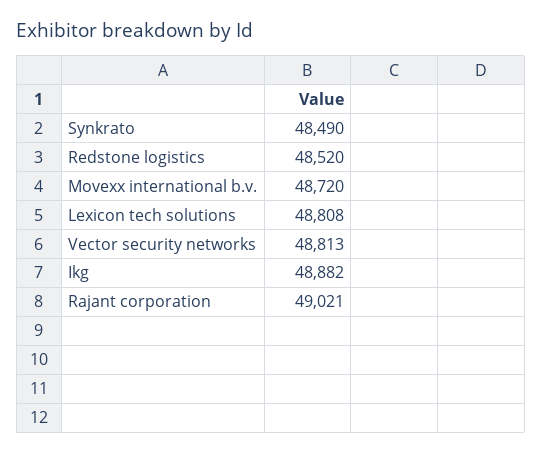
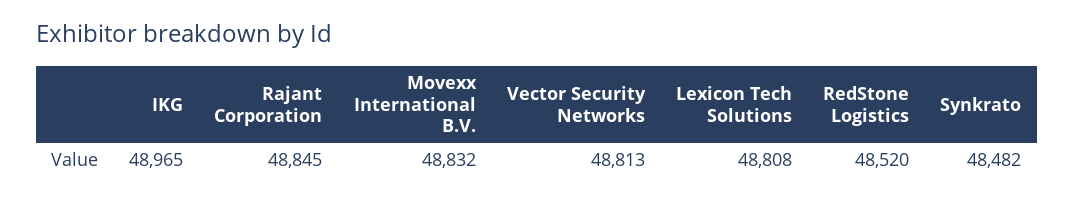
Synkrato: 48490 -> 48482
Movexx international b.v.: 48720 -> 48832
Ikg: 48882 -> 48965
Rajant corporation: 49021 -> 48845

